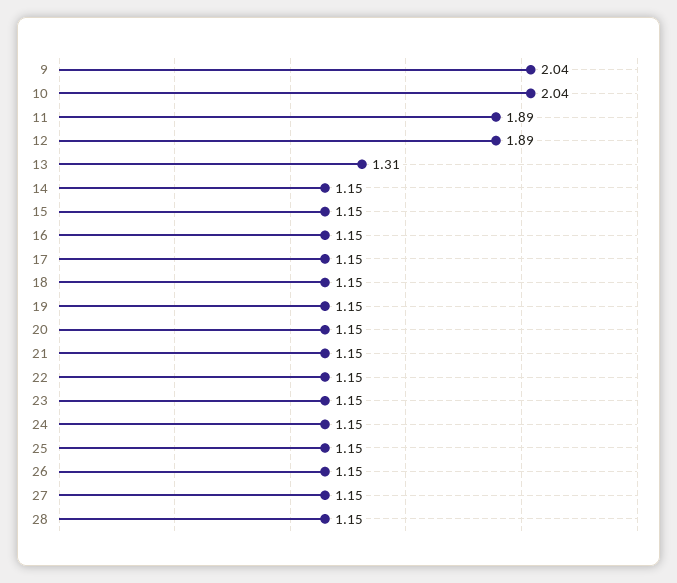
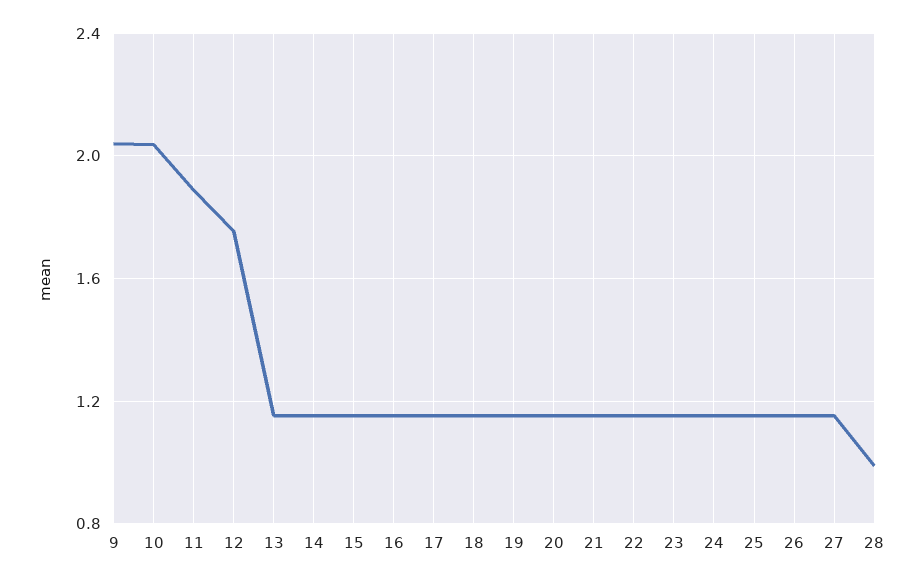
12: 1.89 -> 1.75
13: 1.31 -> 1.15
28: 1.15 -> 1

